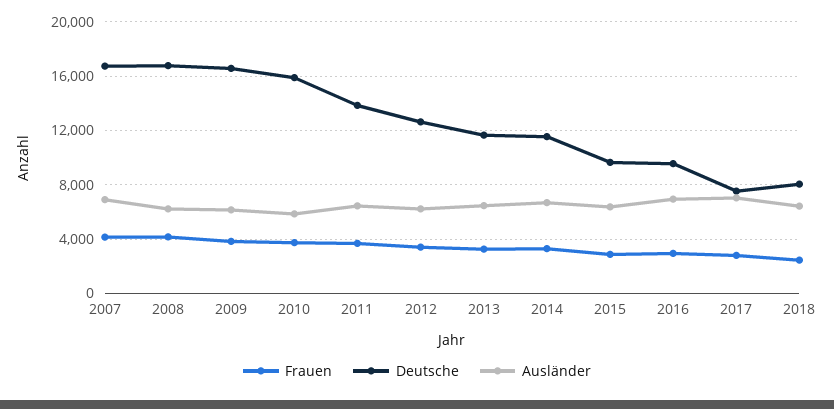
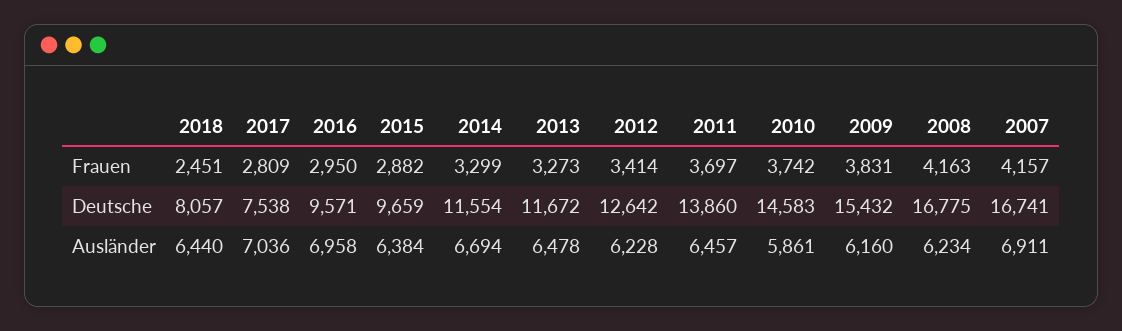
Deutsche, 2009: 16500 -> 15432
Deutsche, 2010: 16000 -> 14583

